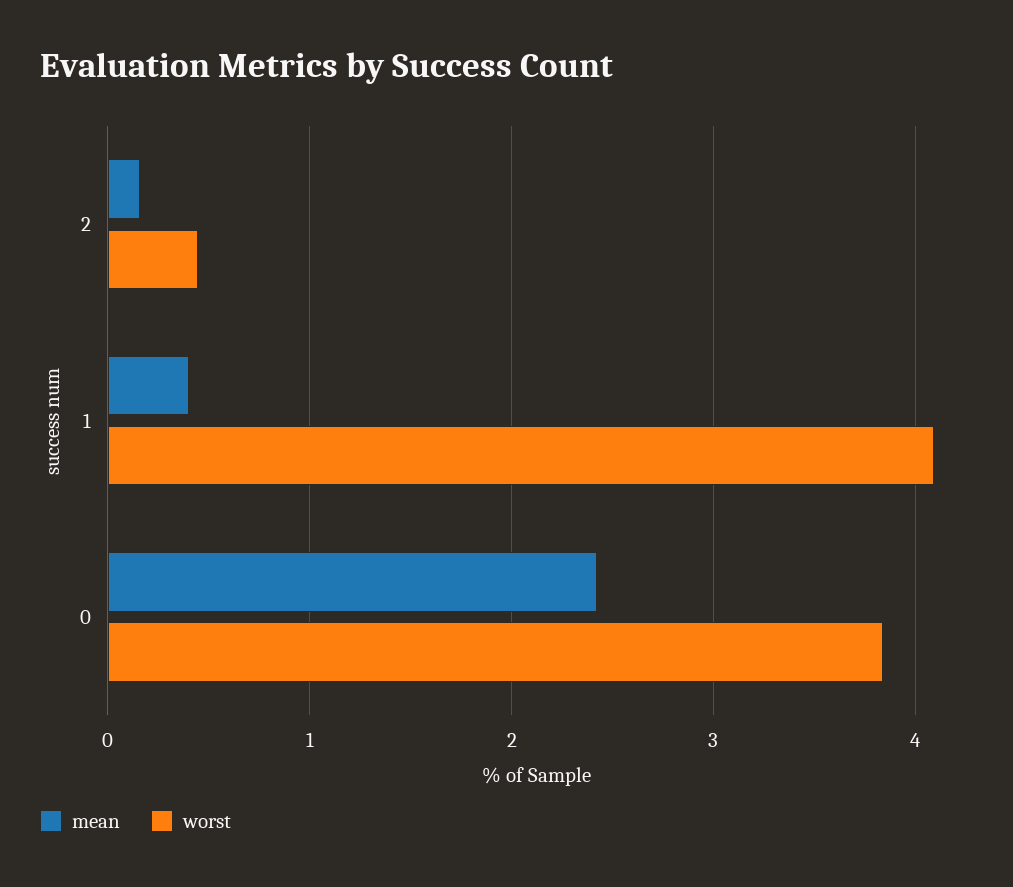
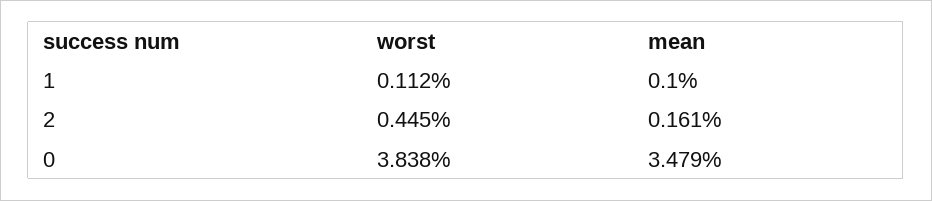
mean, 1: 0.4 -> 0.1
worst, 1: 4.1 -> 0.112
mean, 0: 2.4 -> 3.479

